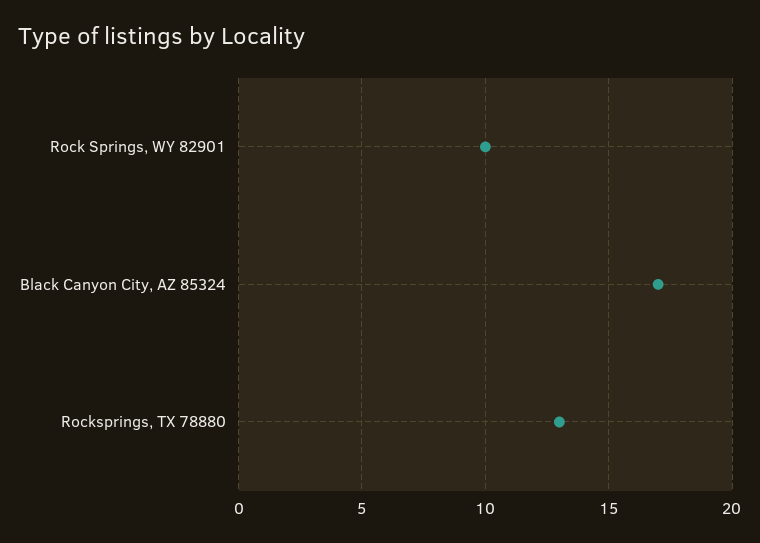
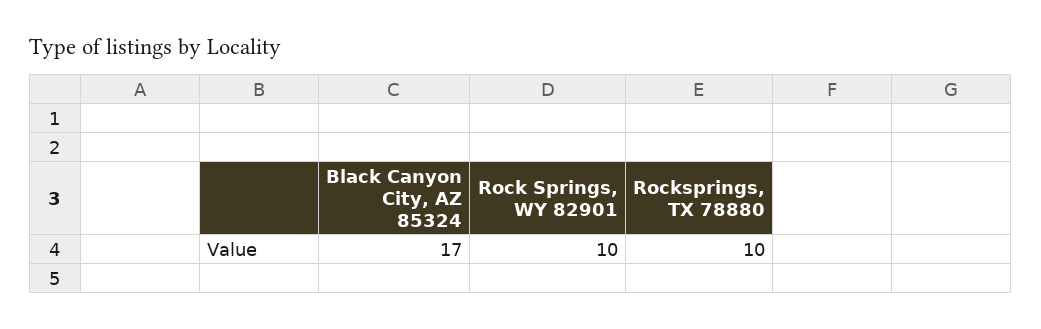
Rocksprings, TX 78880: 13 -> 10

